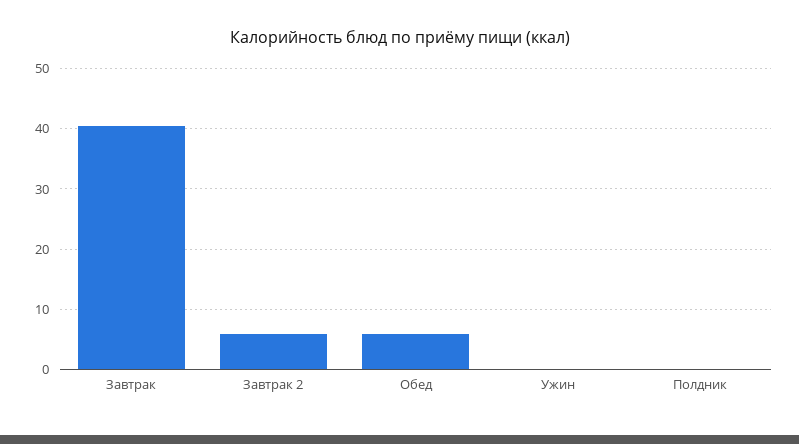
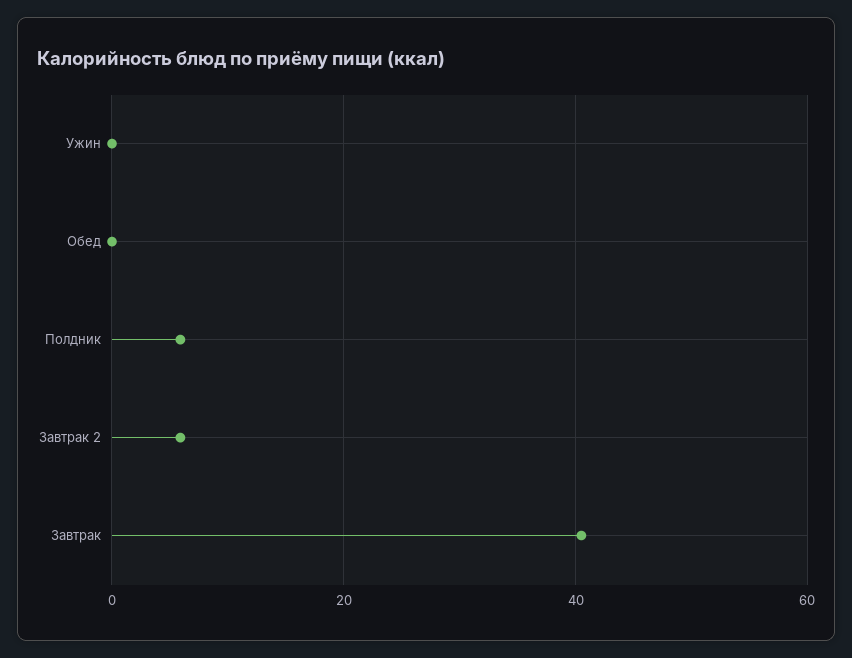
Обед: 6 -> 0
Полдник: 0 -> 6

